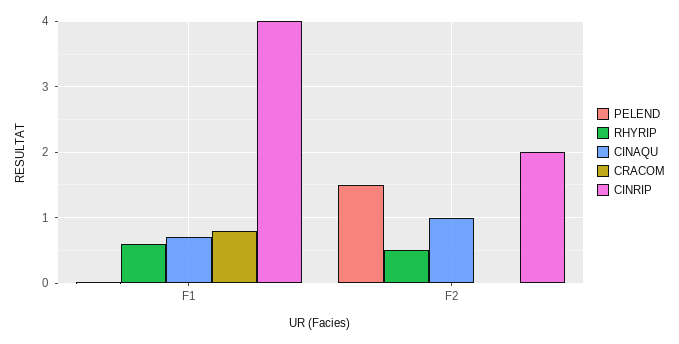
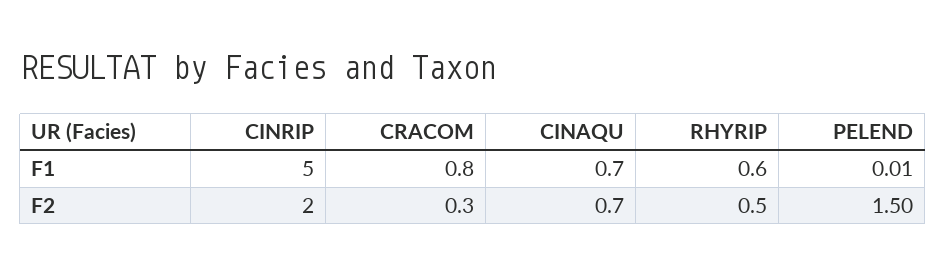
CINRIP, F1: 4 -> 5
CINAQU, F2: 1 -> 0.7
CRACOM, F2: 0 -> 0.3

